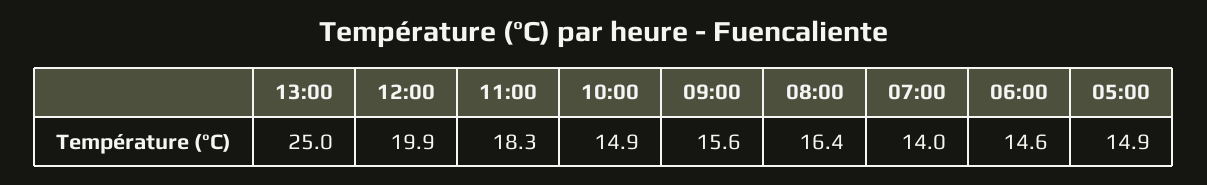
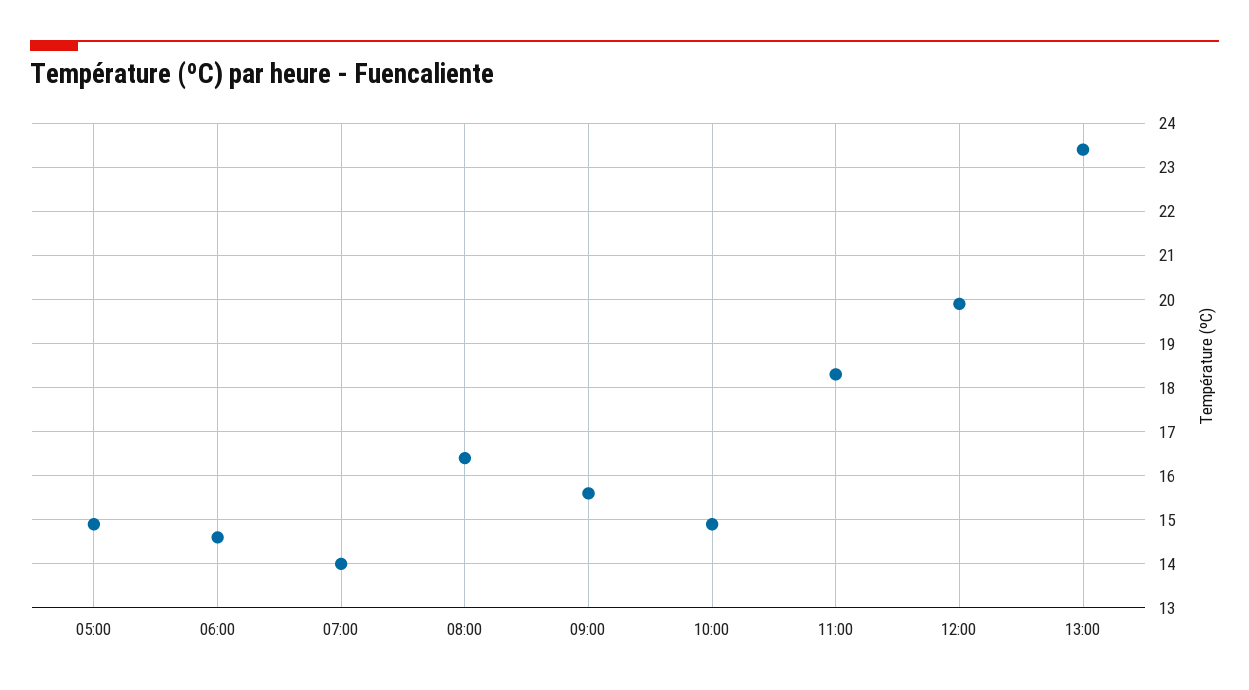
13:00: 25 -> 23.5

